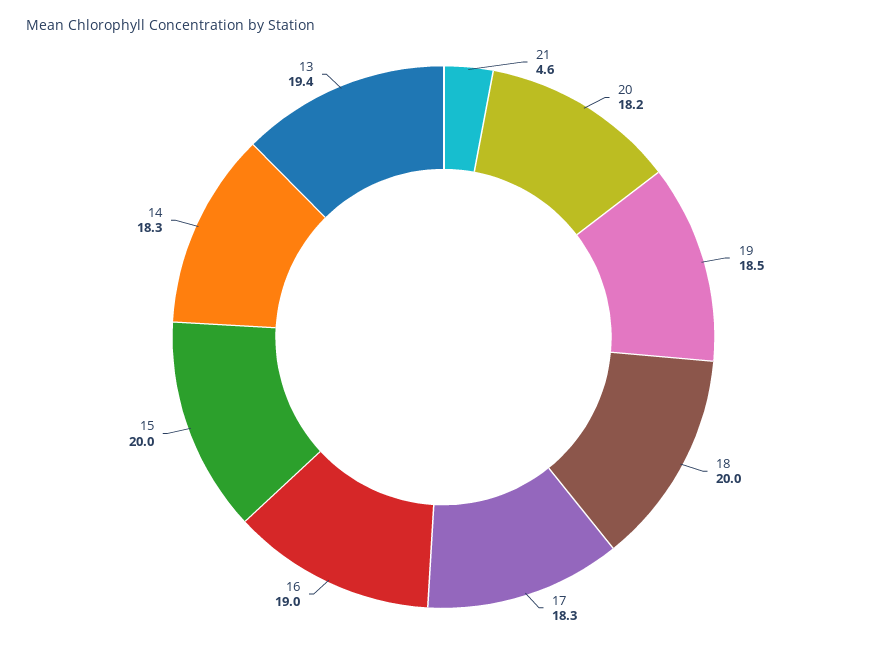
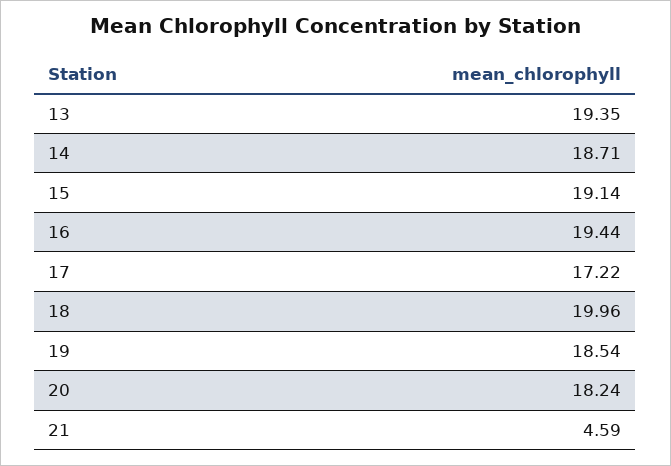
17: 18.3 -> 17.22
16: 19 -> 19.44
15: 20 -> 19.14
14: 18.3 -> 18.71

